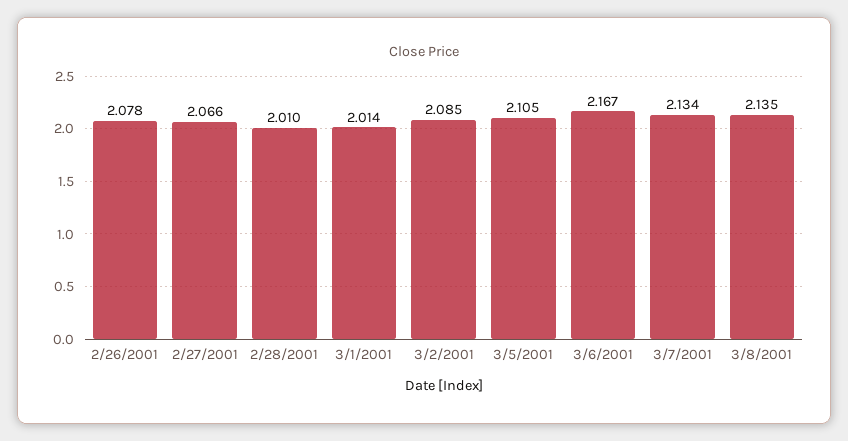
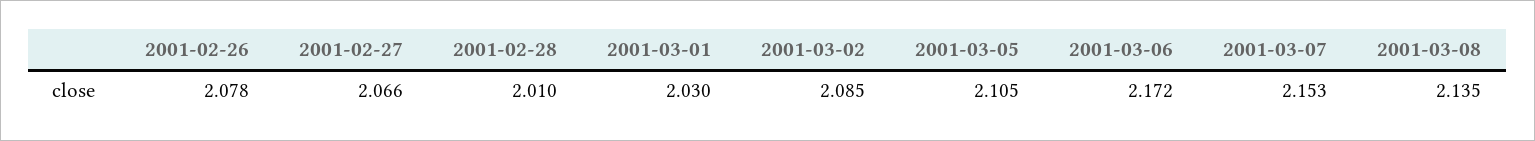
3/1/2001: 2.014 -> 2.03
3/6/2001: 2.167 -> 2.172
3/7/2001: 2.134 -> 2.153

